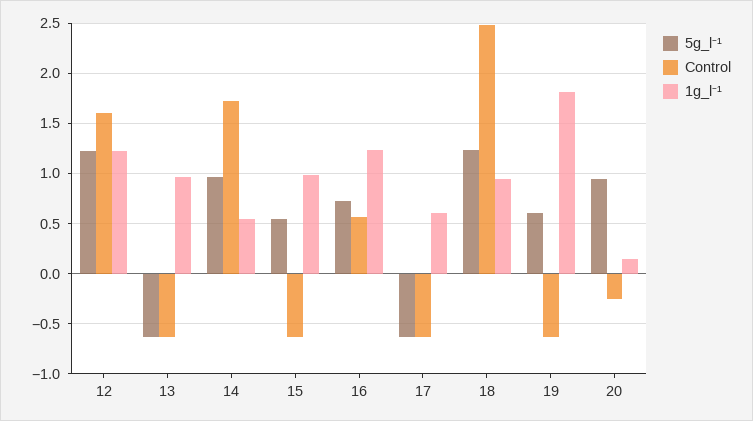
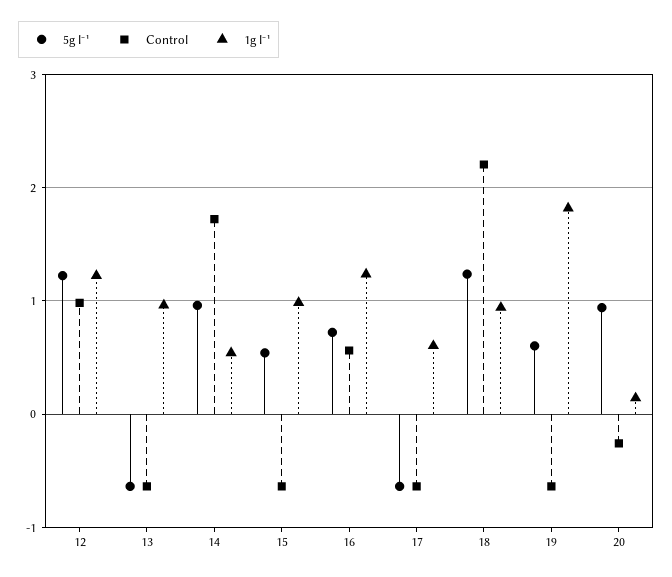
Control, 12: 1.6 -> 1
Control, 18: 2.5 -> 2.2

